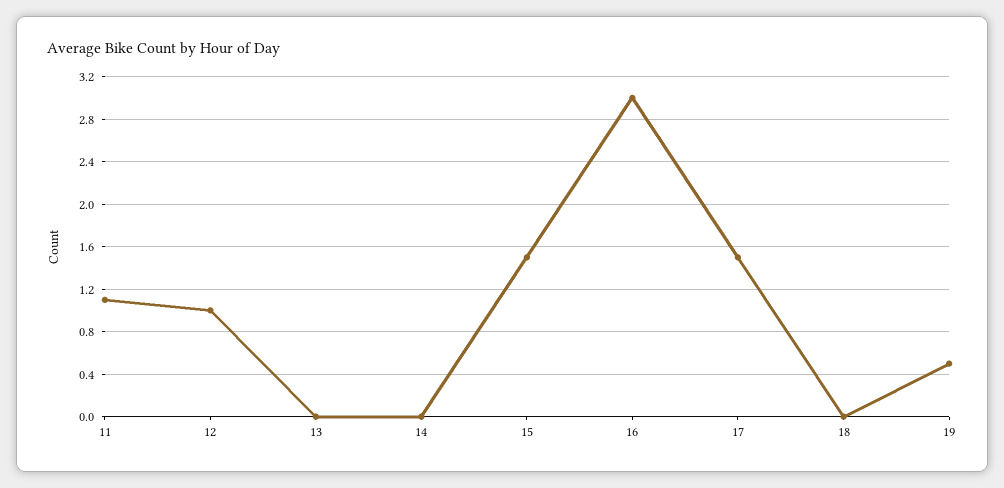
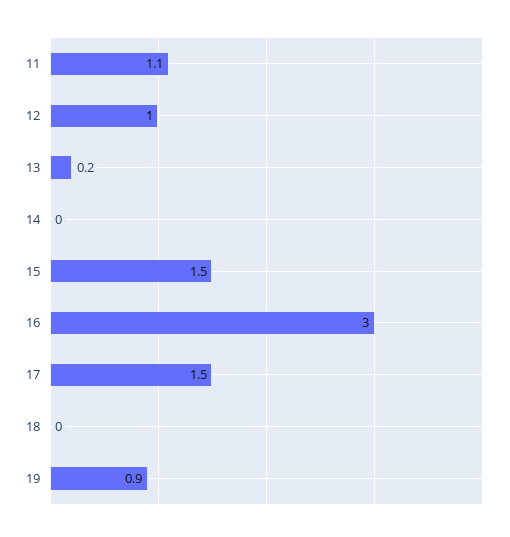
13: 0 -> 0.2
19: 0.5 -> 0.9

